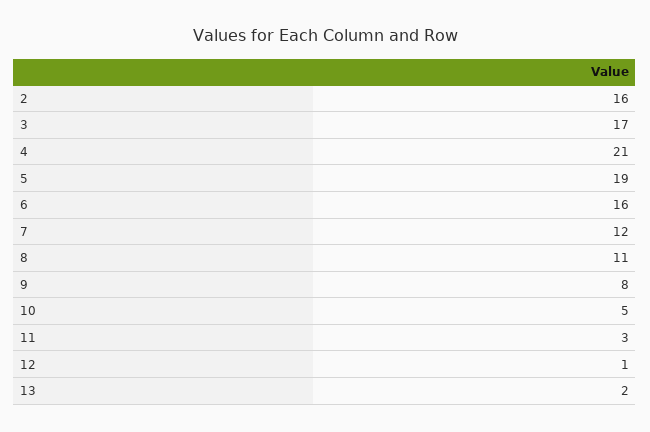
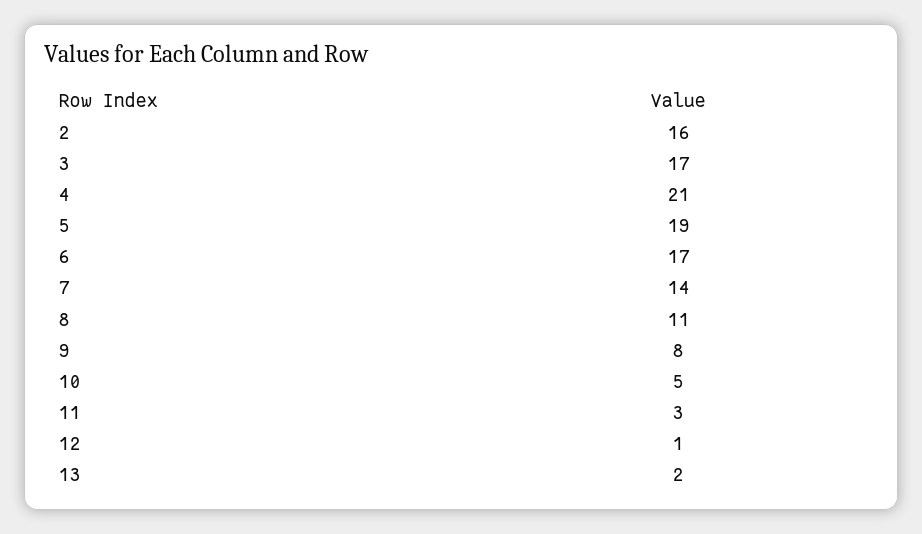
6: 16 -> 17
7: 12 -> 14

